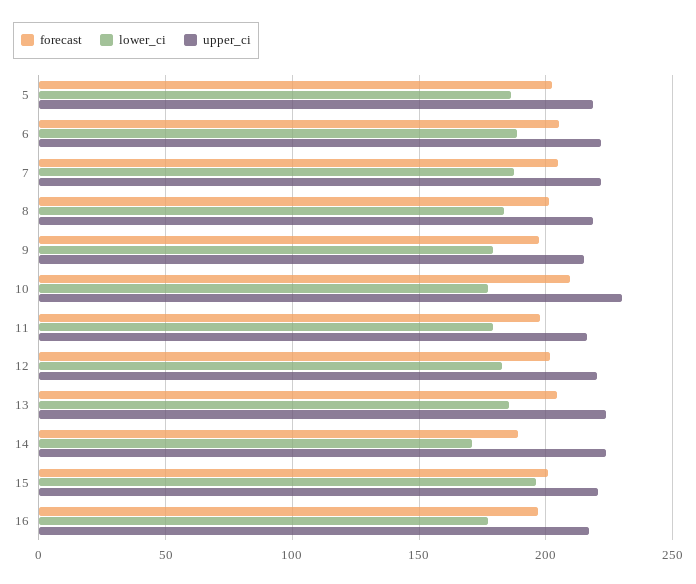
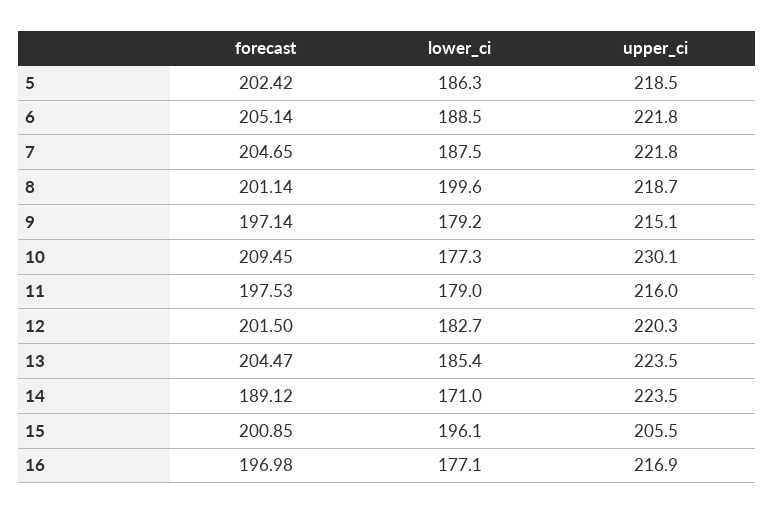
lower_ci, 8: 185 -> 199.6
upper_ci, 15: 220 -> 205.5

